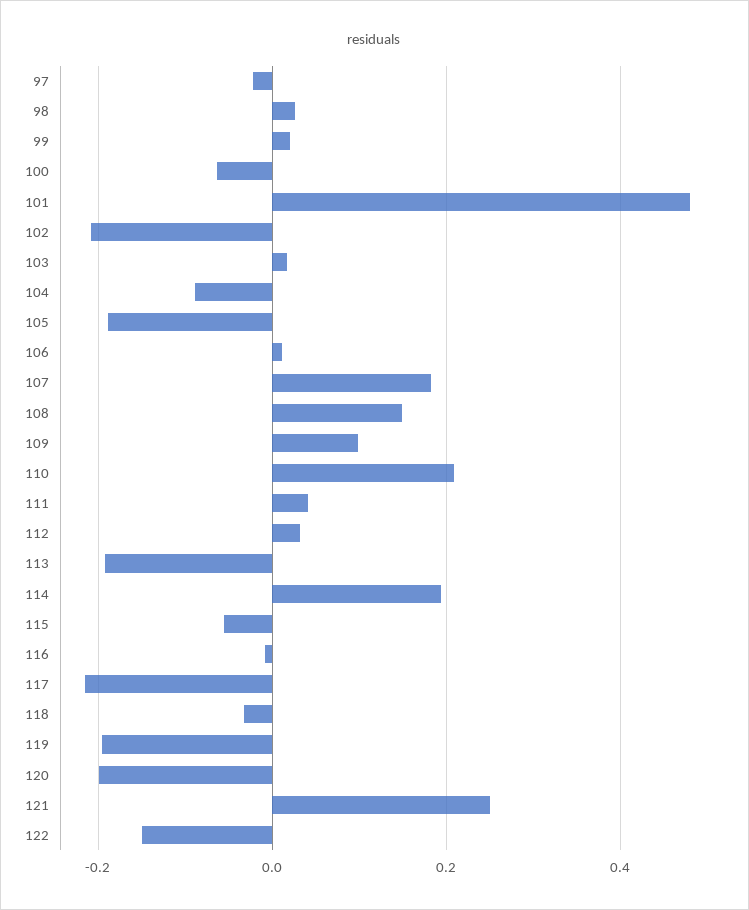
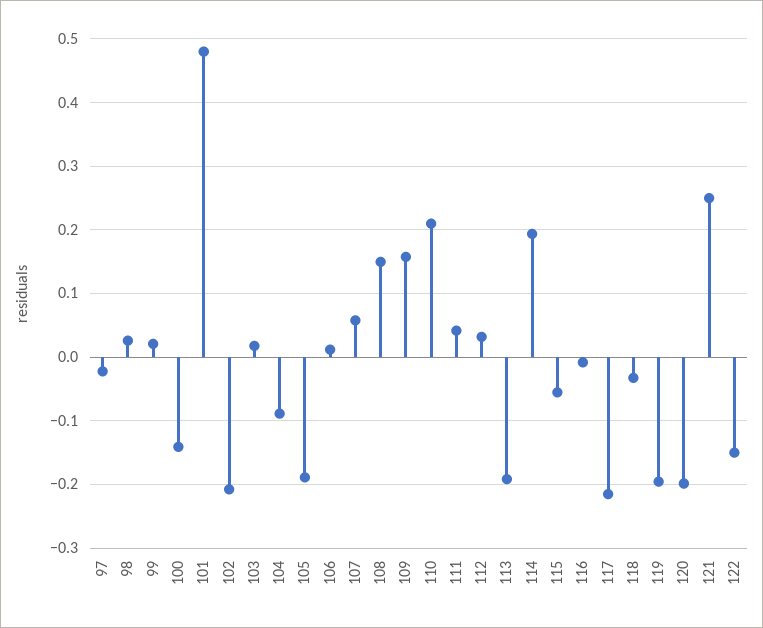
100: -0.06 -> -0.14
107: 0.18 -> 0.06
109: 0.1 -> 0.16

